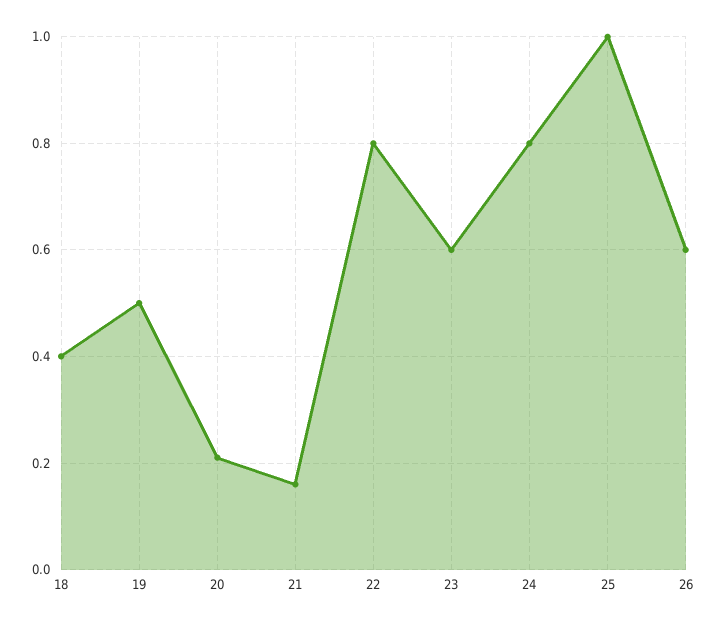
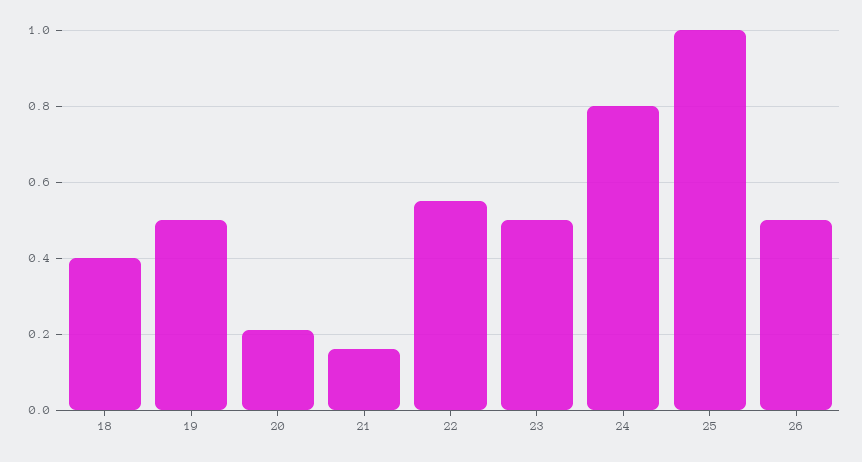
22: 0.8 -> 0.55
23: 0.6 -> 0.5
26: 0.6 -> 0.5

